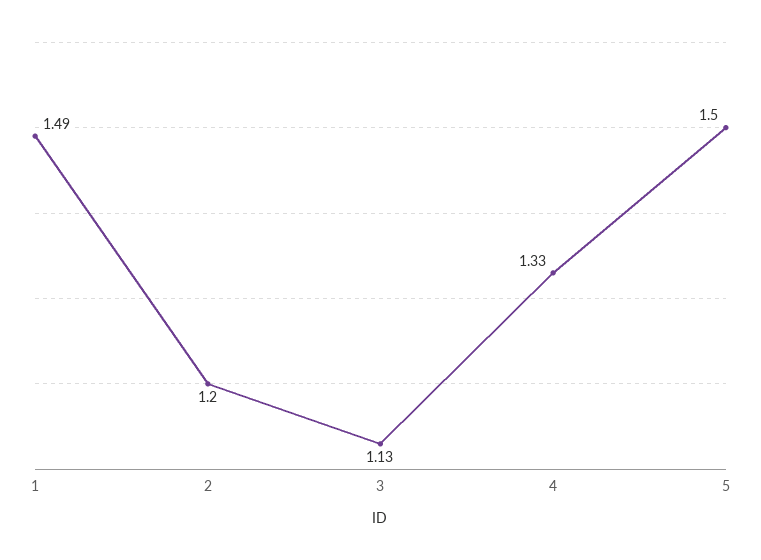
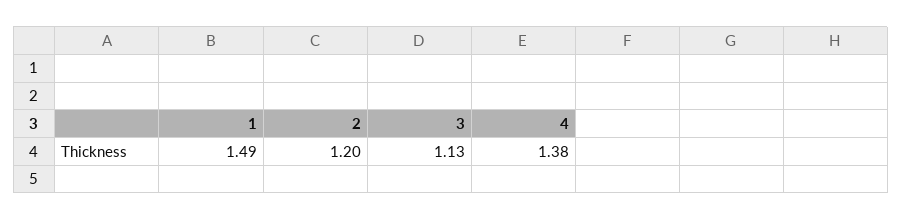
4: 1.33 -> 1.38
5: 1.5 -> none

